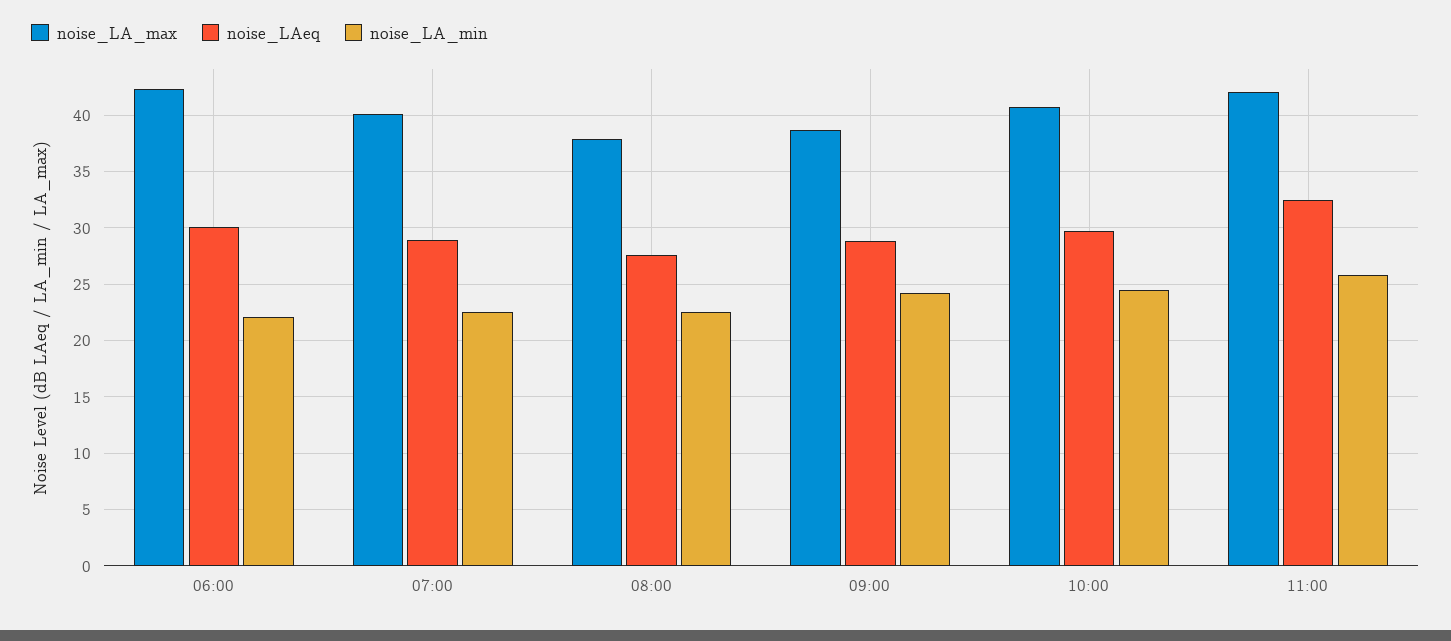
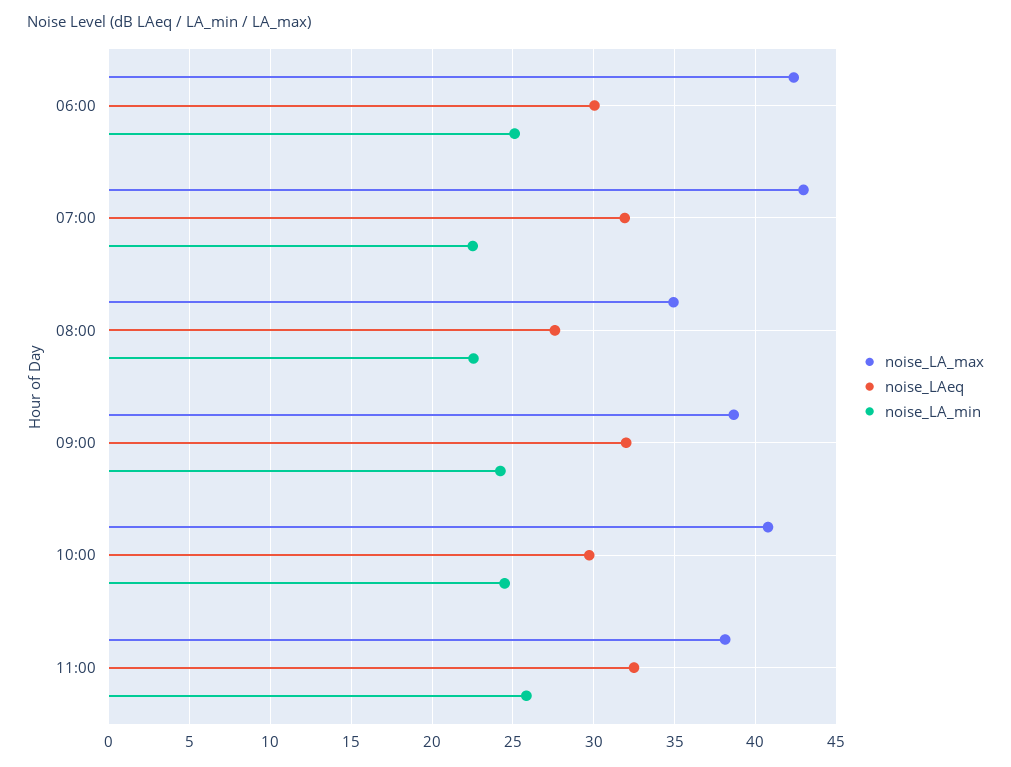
noise_LA_min, 06:00: 22 -> 25
noise_LA_max, 07:00: 40 -> 43
noise_LAeq, 07:00: 29 -> 32
noise_LA_max, 08:00: 38 -> 35
noise_LAeq, 09:00: 29 -> 32
noise_LA_max, 11:00: 42 -> 38

